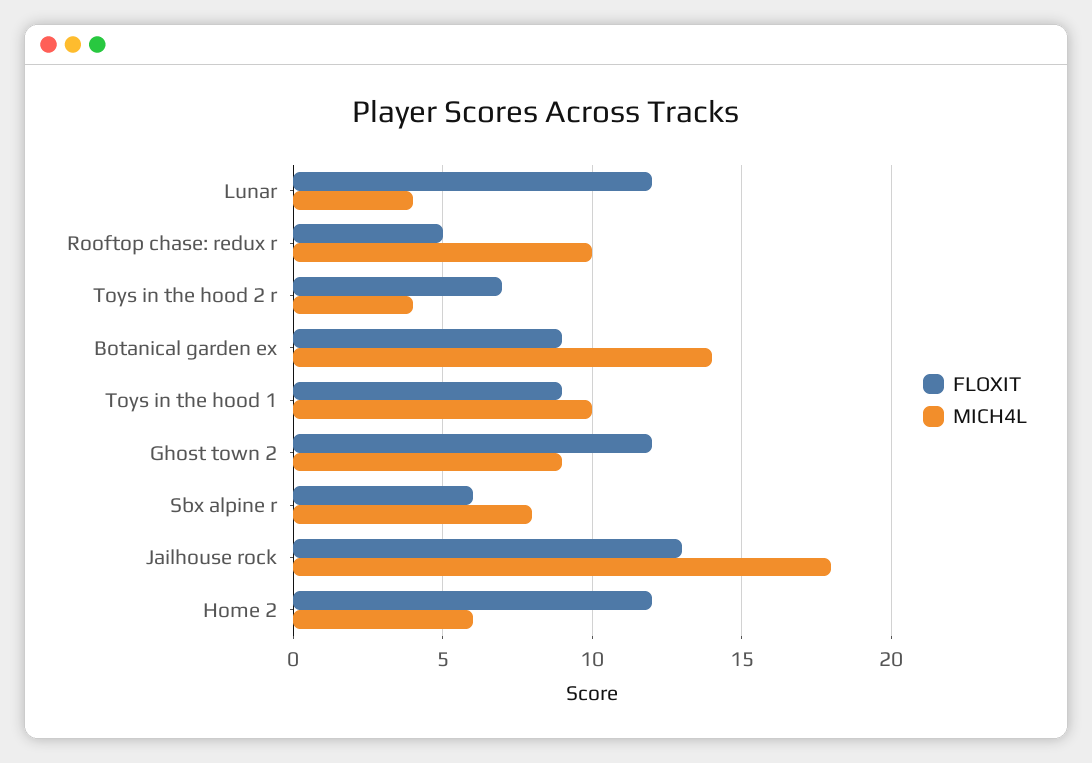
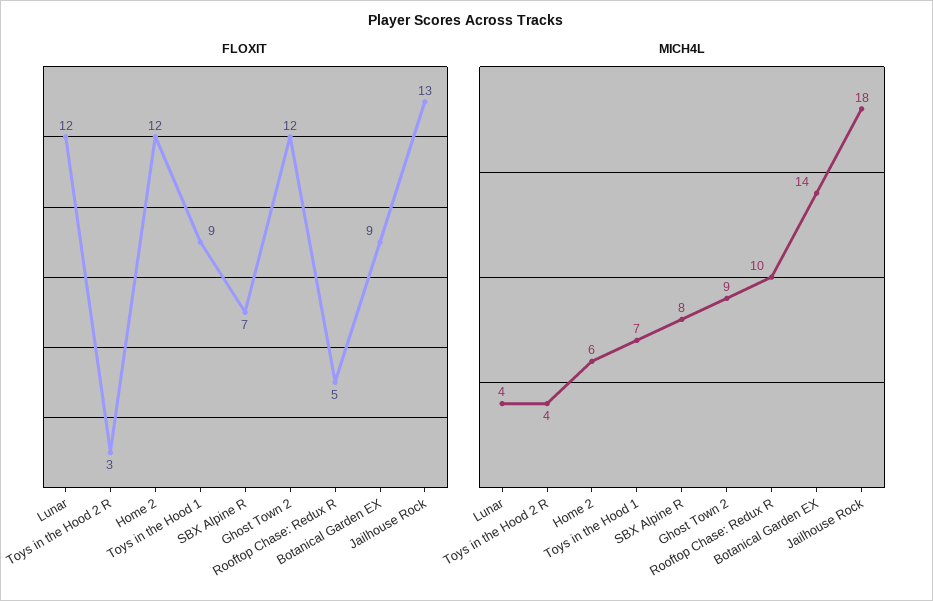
FLOXIT, Toys in the hood 2 r: 7 -> 3
MICH4L, Toys in the hood 1: 10 -> 7
FLOXIT, Sbx alpine r: 6 -> 7

